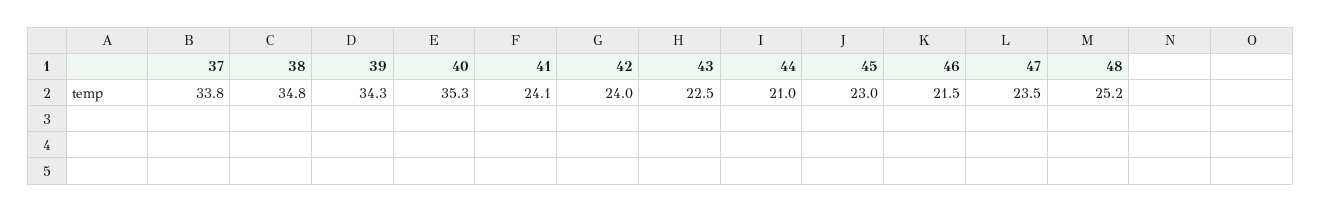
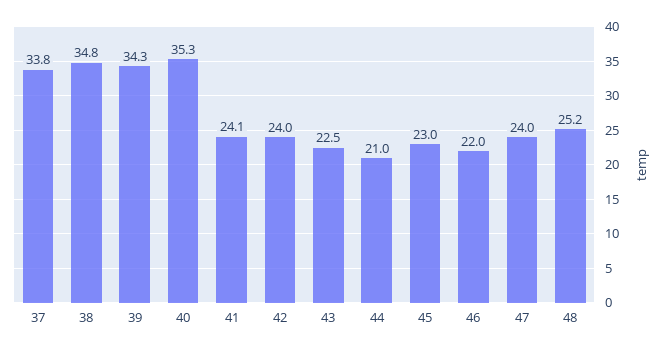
46: 21.5 -> 22
47: 23.5 -> 24

